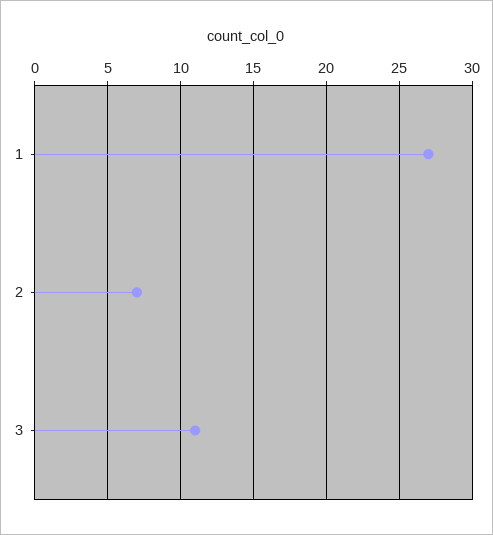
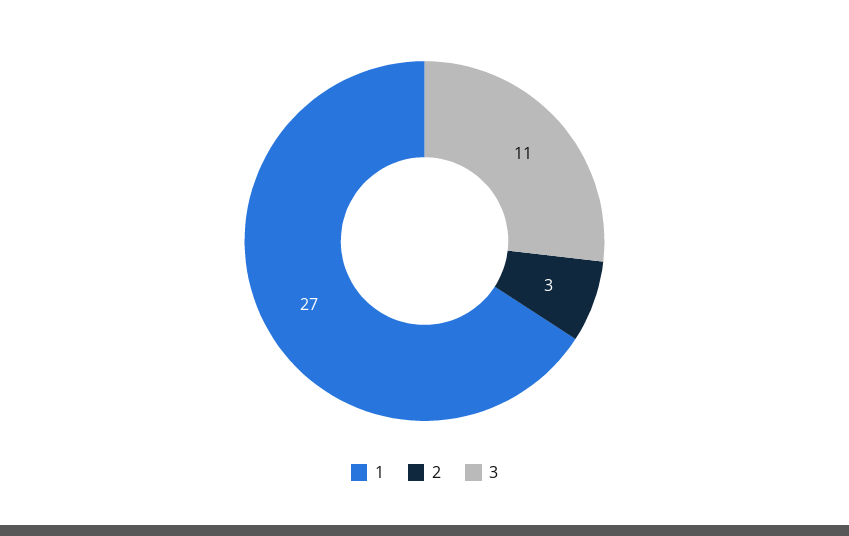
2: 7 -> 3

